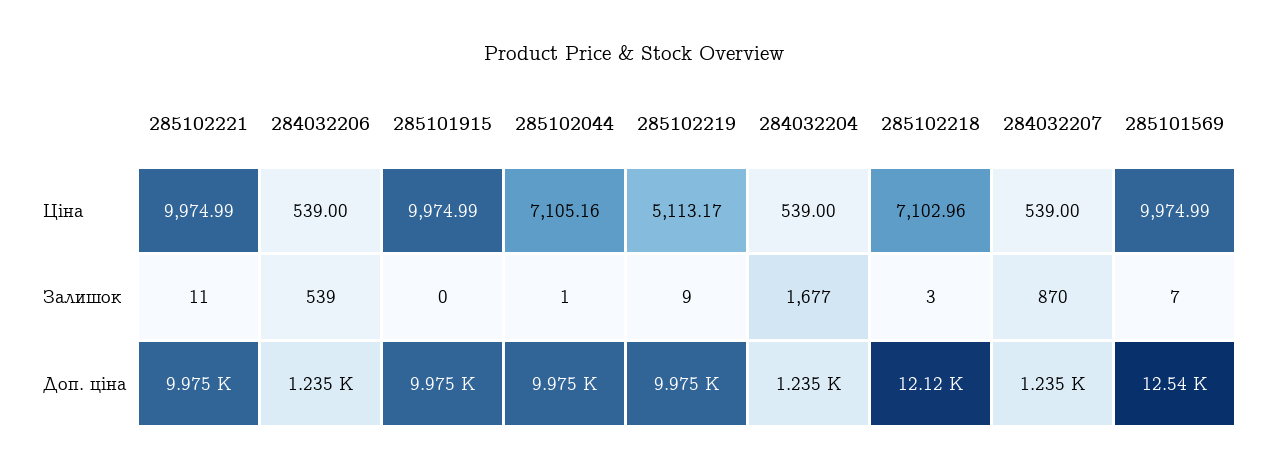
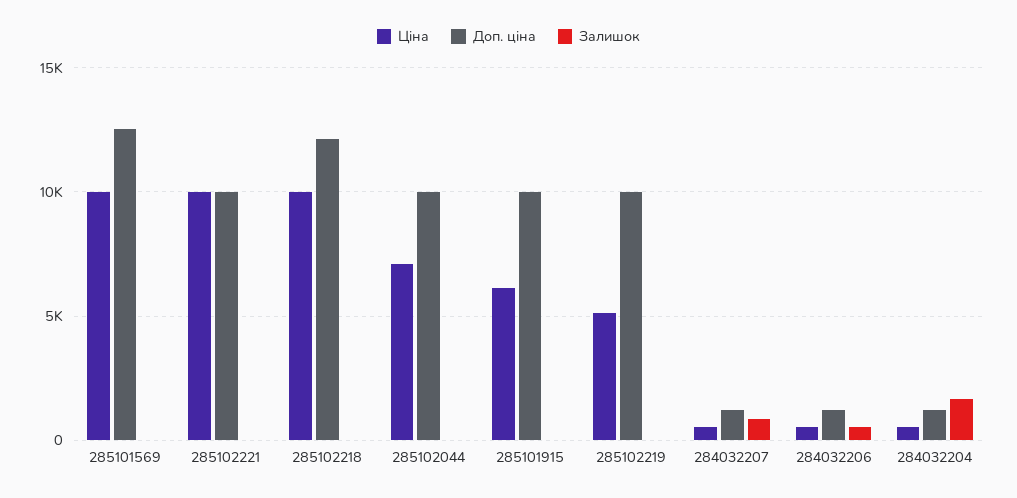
Ціна, 285101915: 9974.99 -> 6000
Ціна, 285102218: 7102.96 -> 10000

